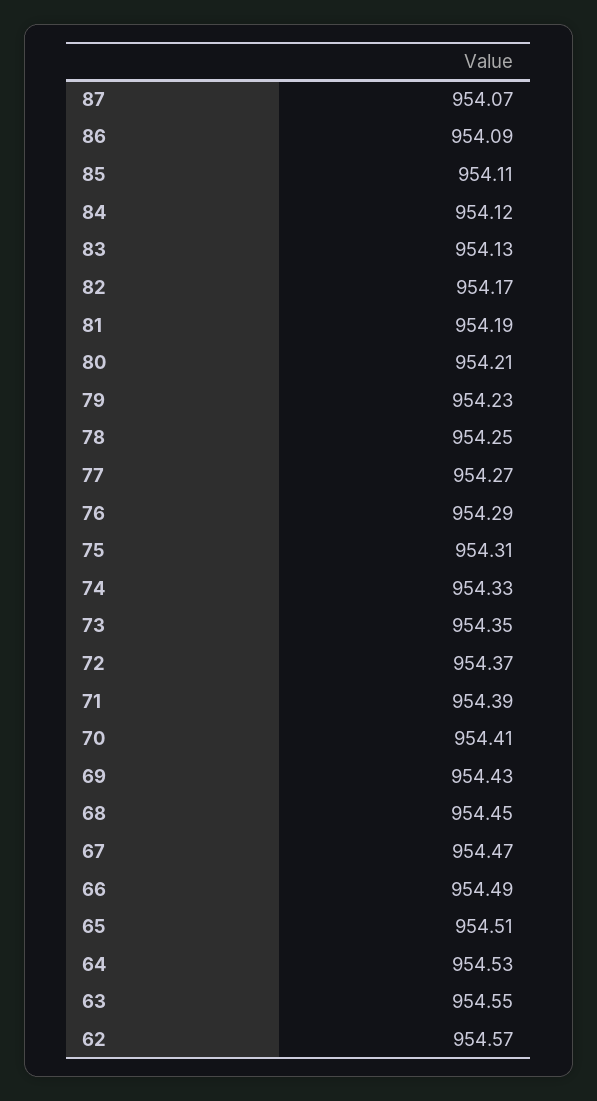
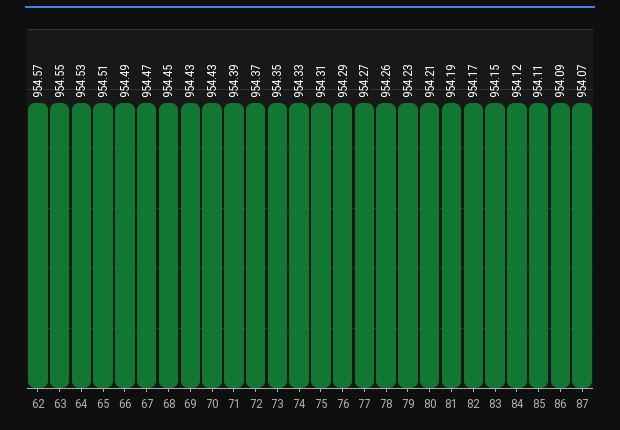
83: 954.13 -> 954.15
78: 954.25 -> 954.26
70: 954.41 -> 954.43

